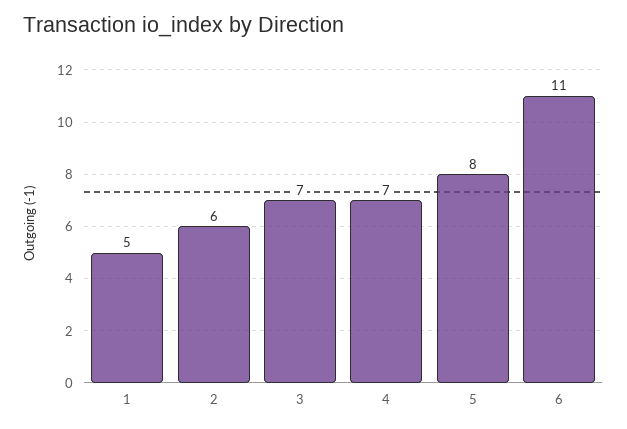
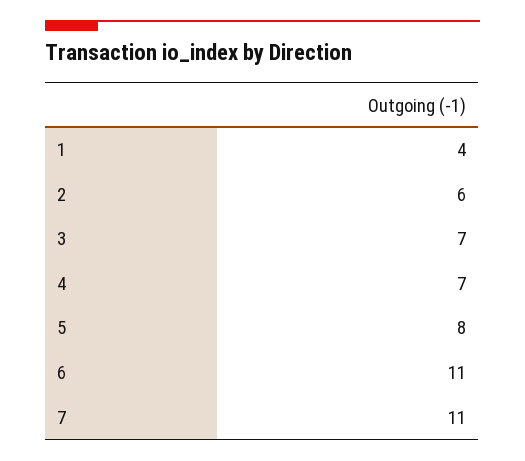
1: 5 -> 4
7: none -> 11

